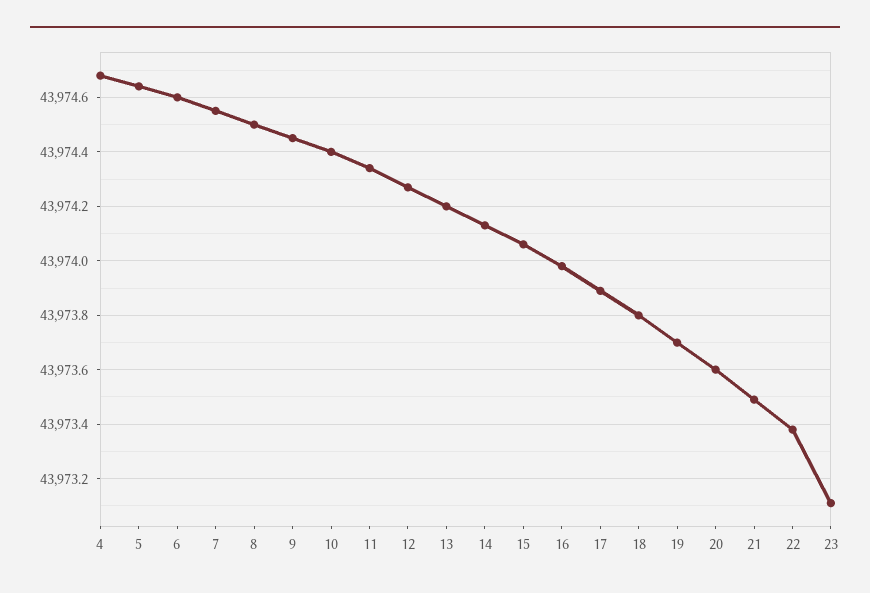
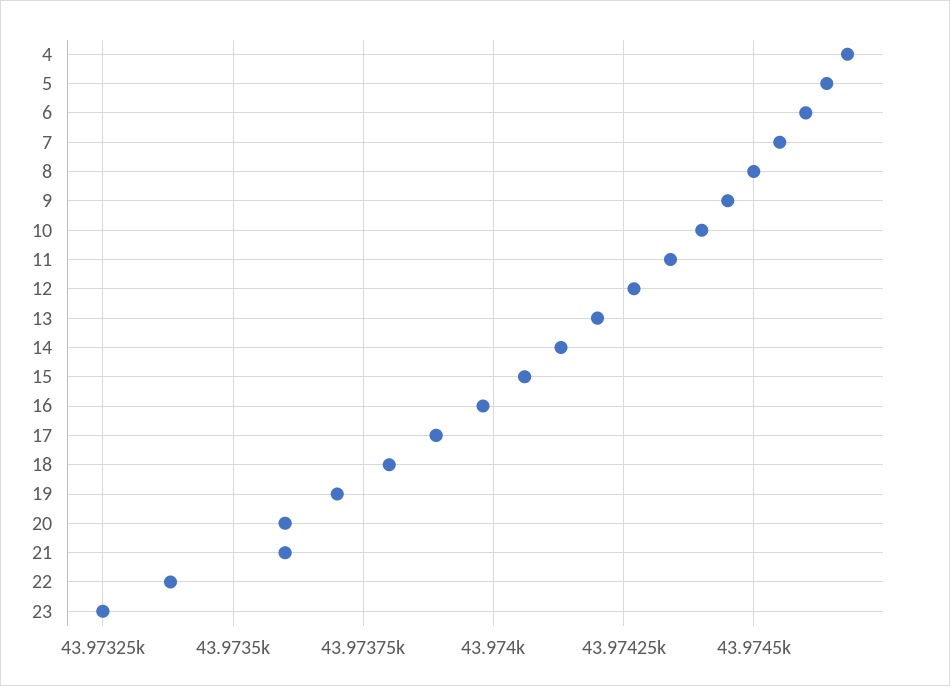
21: 43973.5 -> 43973.6
23: 43973.1 -> 43973.25

